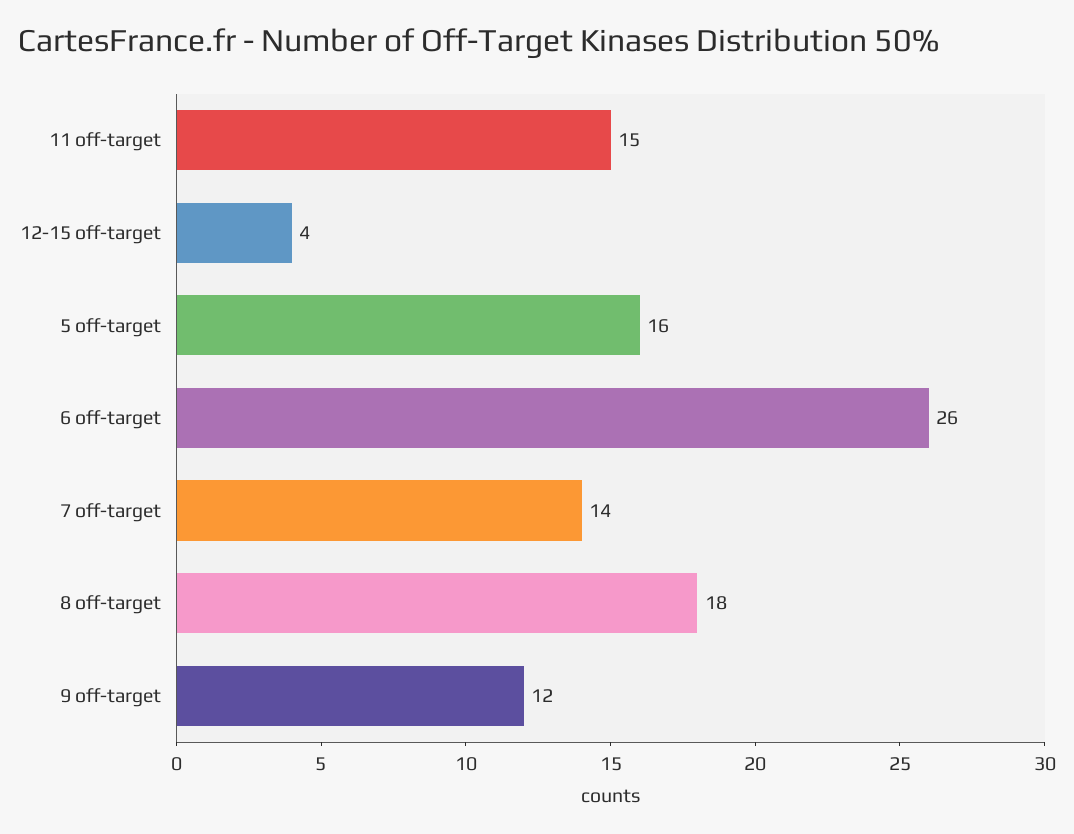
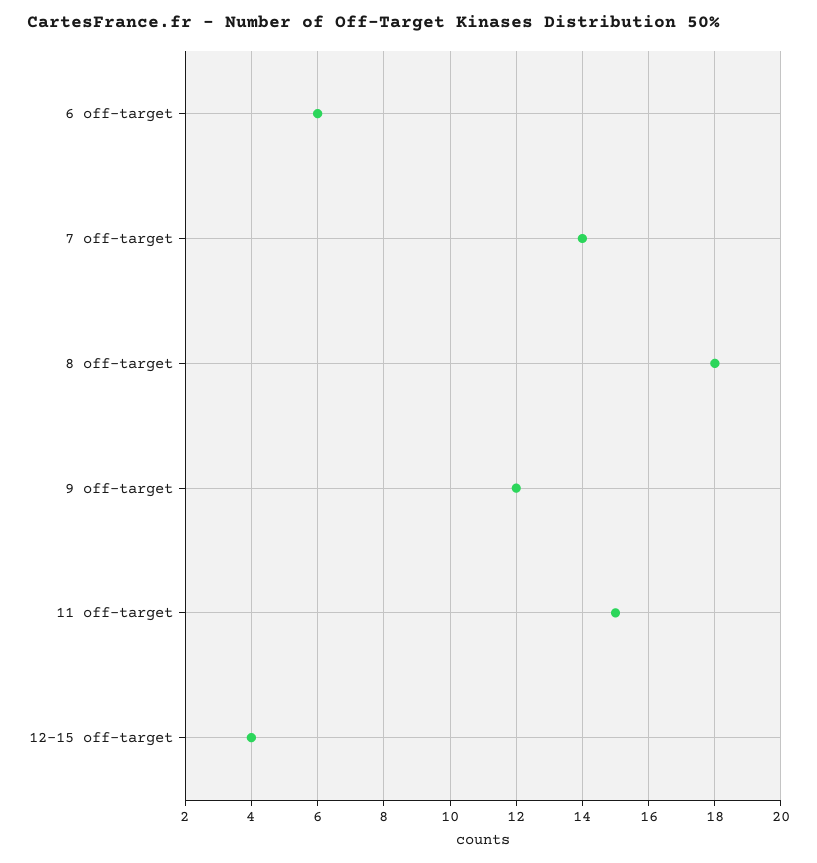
5 off-target: 16 -> none
6 off-target: 26 -> 6

